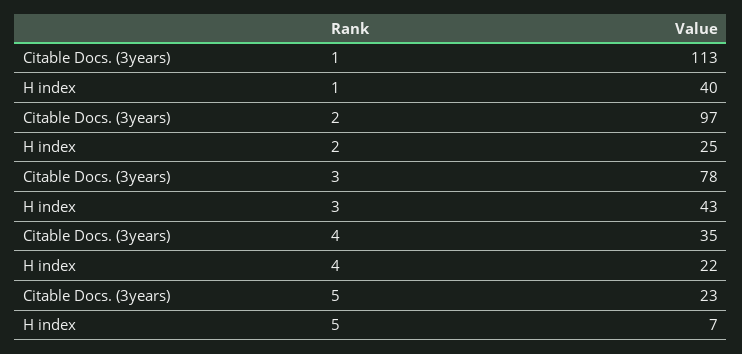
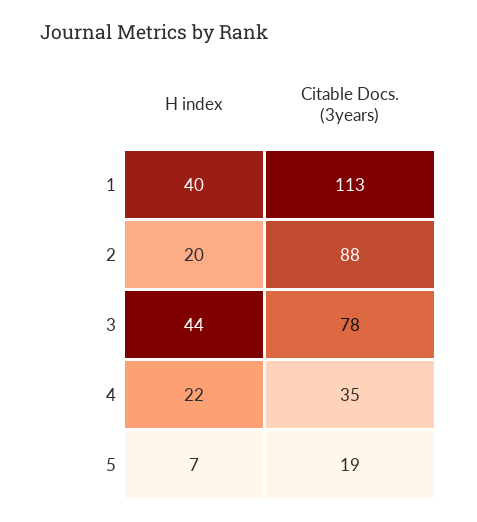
Citable Docs. (3years), 2: 97 -> 88
H index, 2: 25 -> 20
H index, 3: 43 -> 44
Citable Docs. (3years), 5: 23 -> 19

